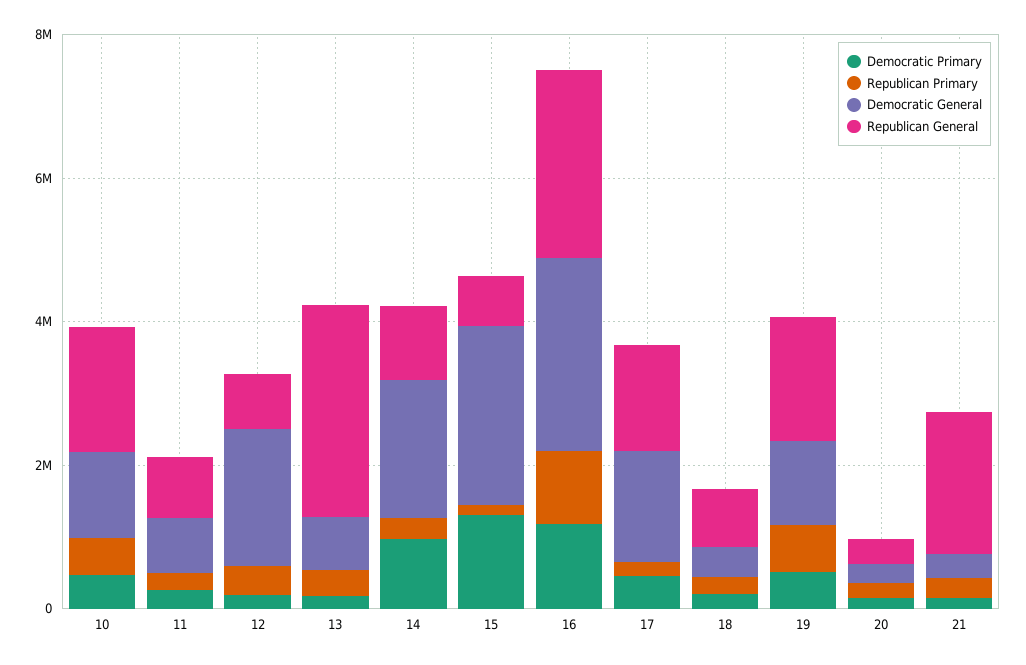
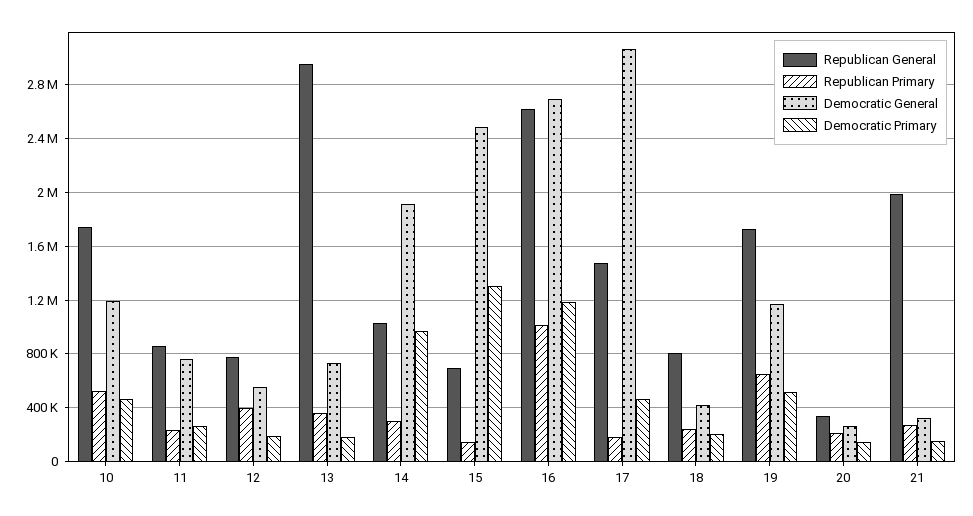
Democratic General, 12: 2000000 -> 550000
Democratic General, 17: 1500000 -> 3050000

